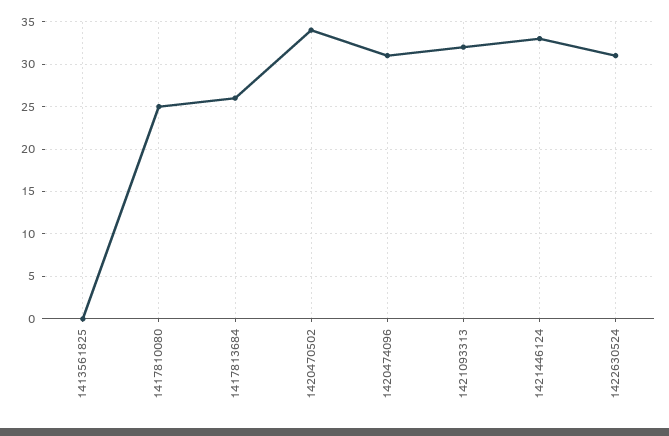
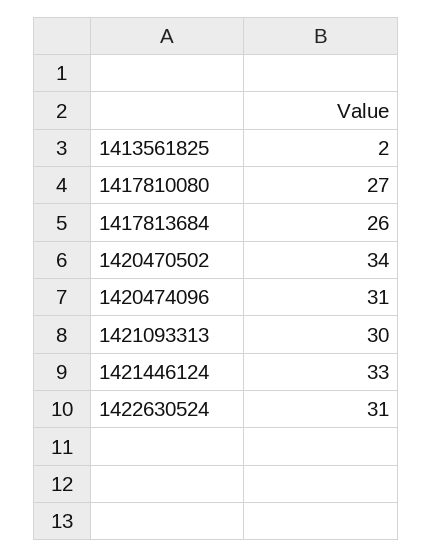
1413561825: 0 -> 2
1417810080: 25 -> 27
1421093313: 32 -> 30

